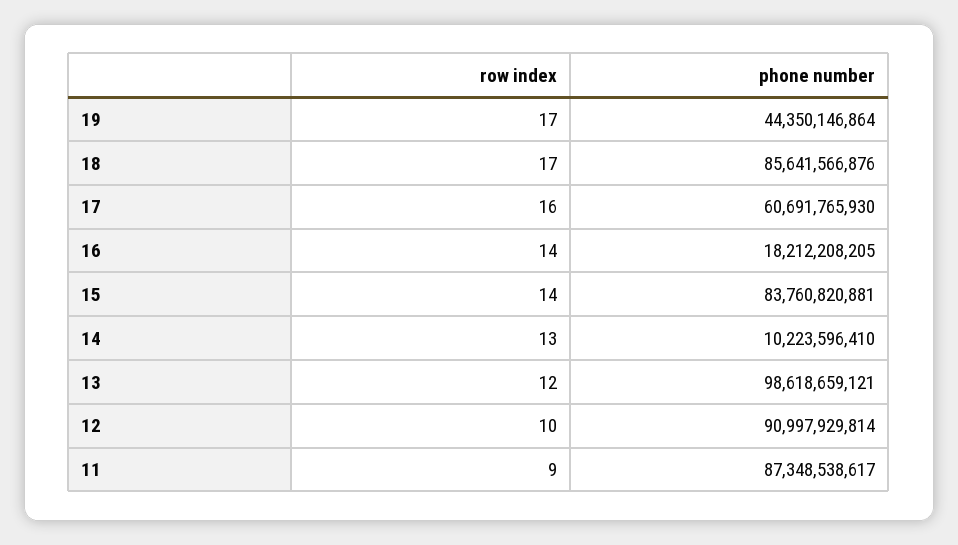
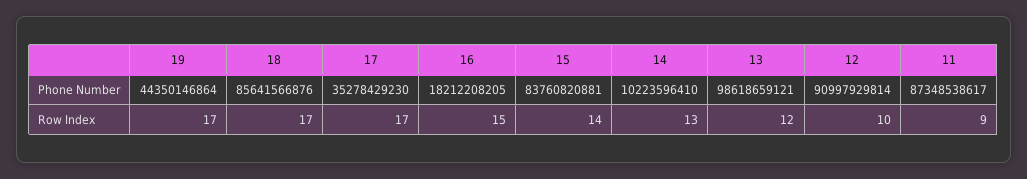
row index, 17: 16 -> 17
phone number, 17: 60691765930 -> 35278429230
row index, 16: 14 -> 15

